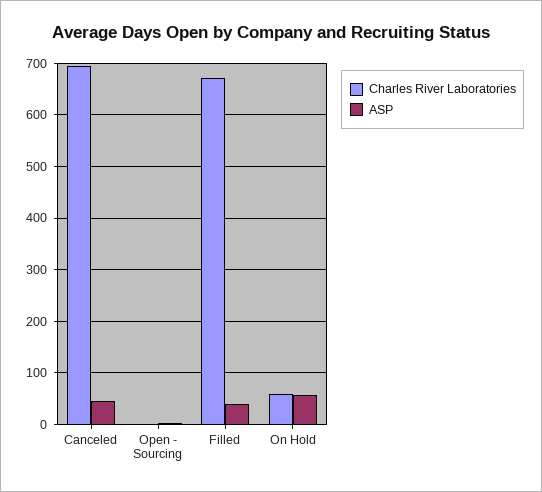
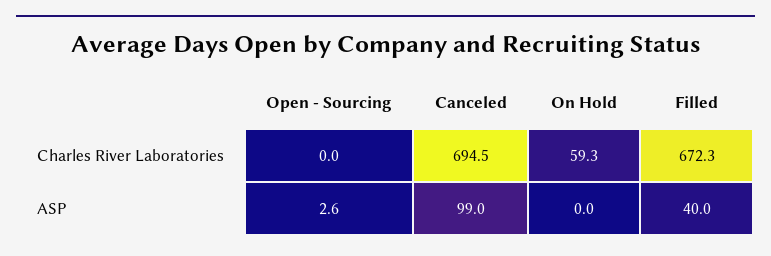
ASP, Canceled: 40 -> 99
ASP, On Hold: 60 -> 0

